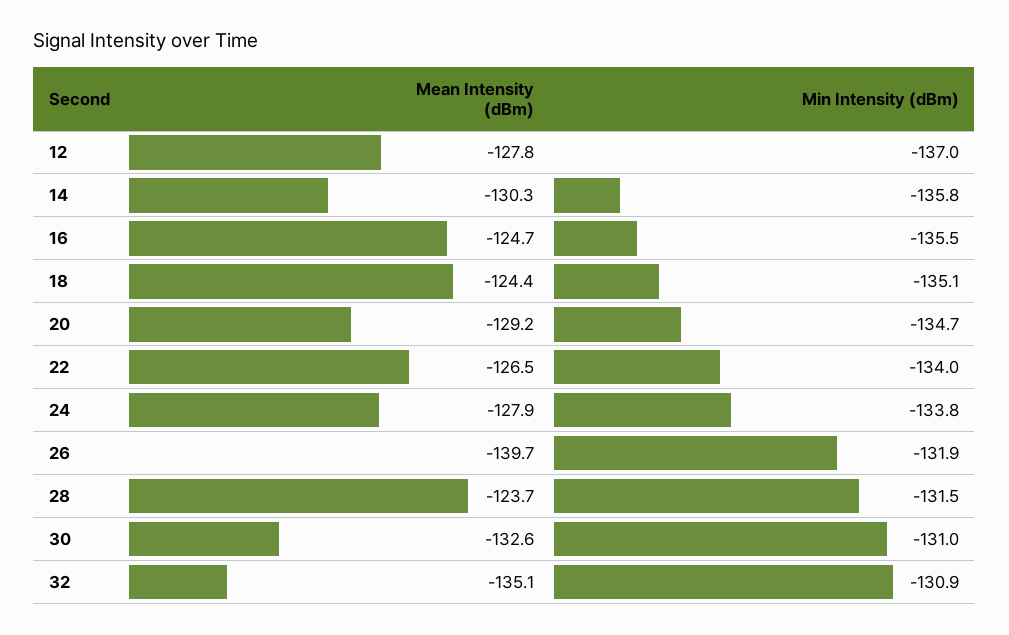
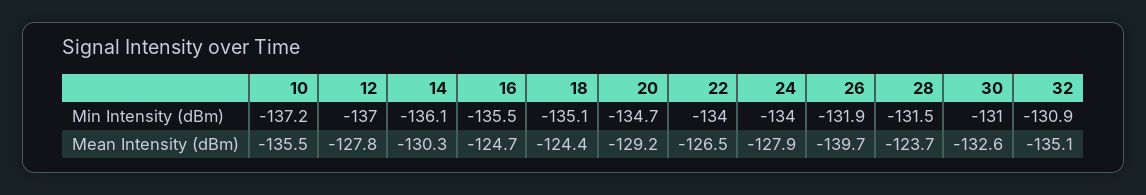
Min Intensity (dBm), 14: -135.8 -> -136.1
Min Intensity (dBm), 24: -133.8 -> -134
Min Intensity (dBm), 10: none -> -137.2
Mean Intensity (dBm), 10: none -> -135.5

